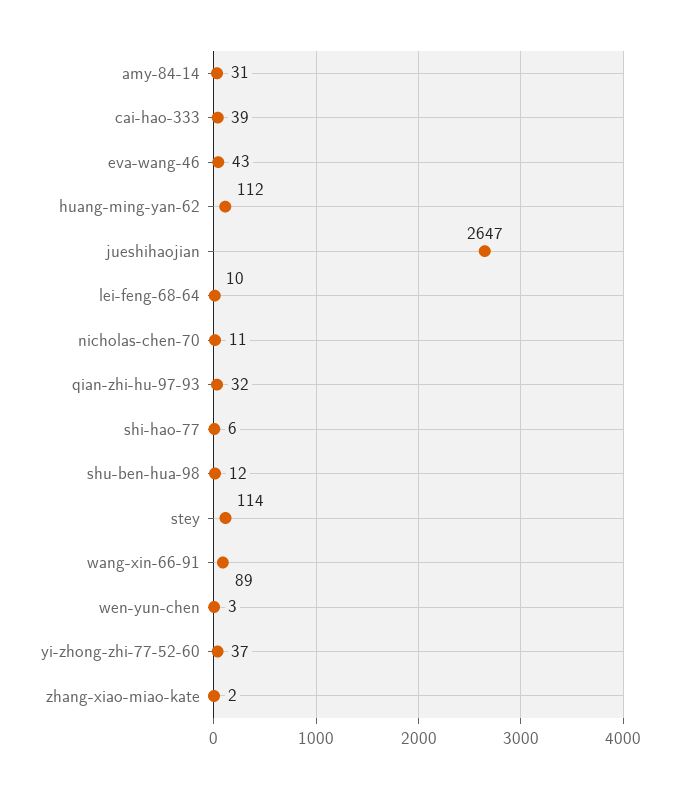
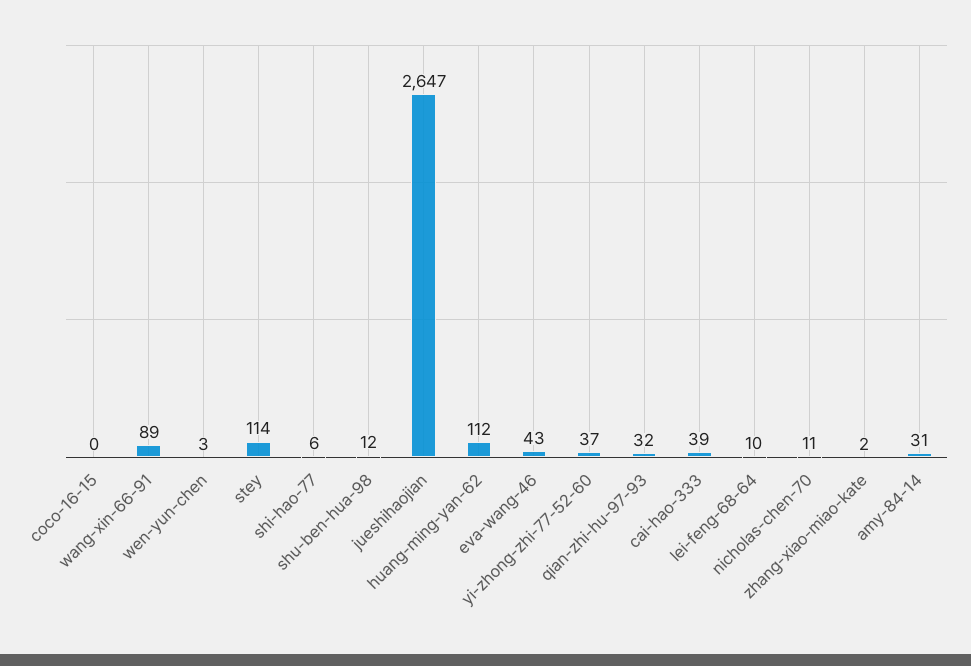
coco-16-15: none -> 0

